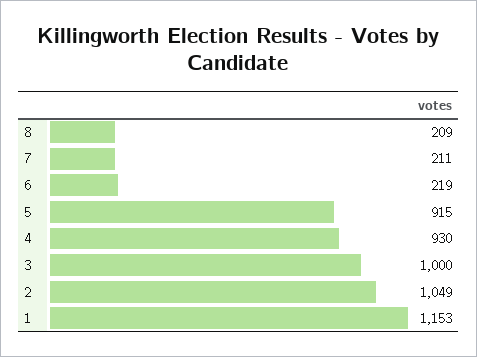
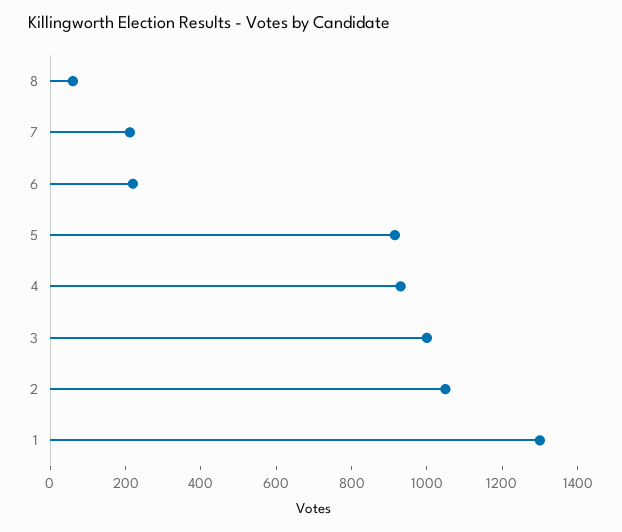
8: 209 -> 50
1: 1153 -> 1300

